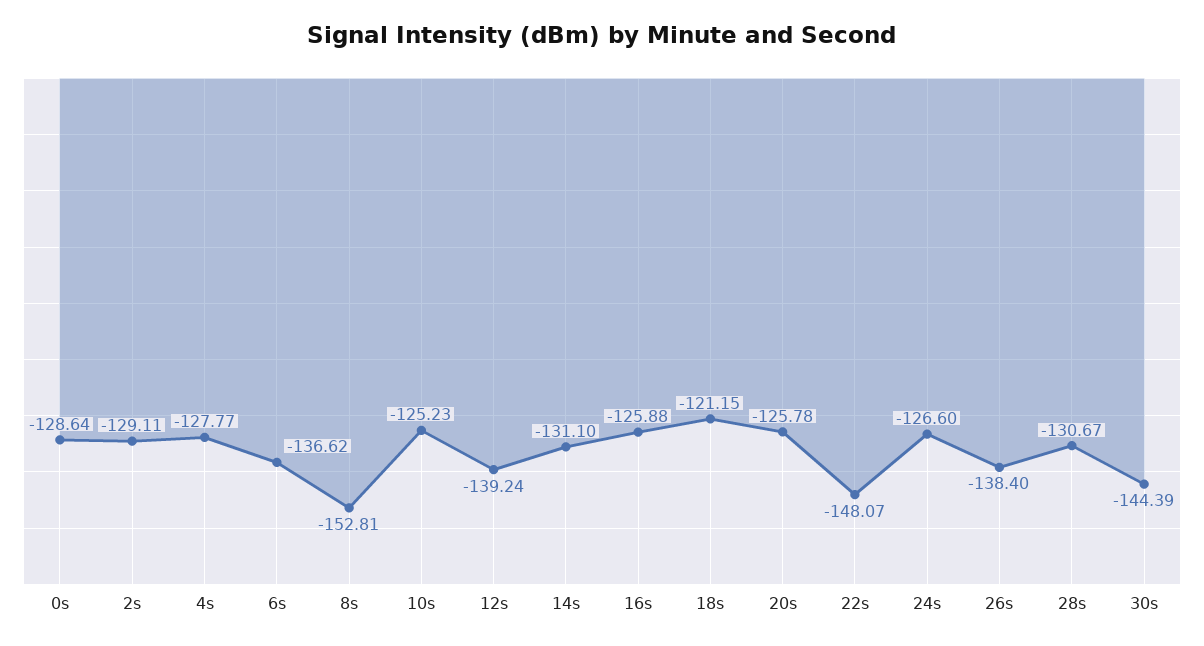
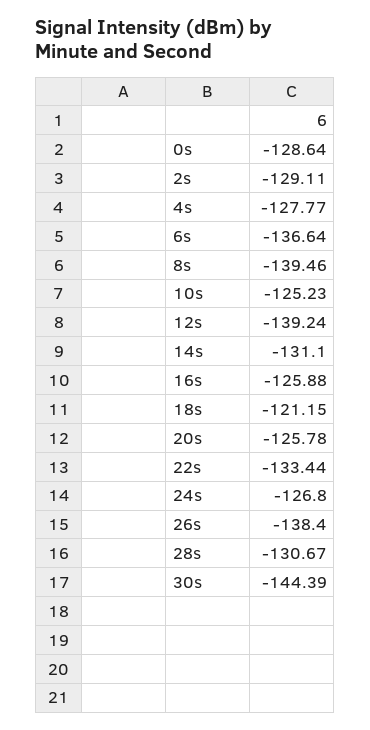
6s: -136.62 -> -136.64
8s: -152.81 -> -139.46
22s: -148.07 -> -133.44
24s: -126.6 -> -126.8

